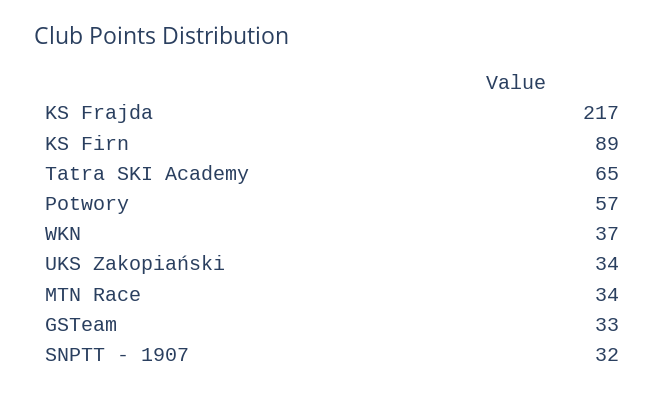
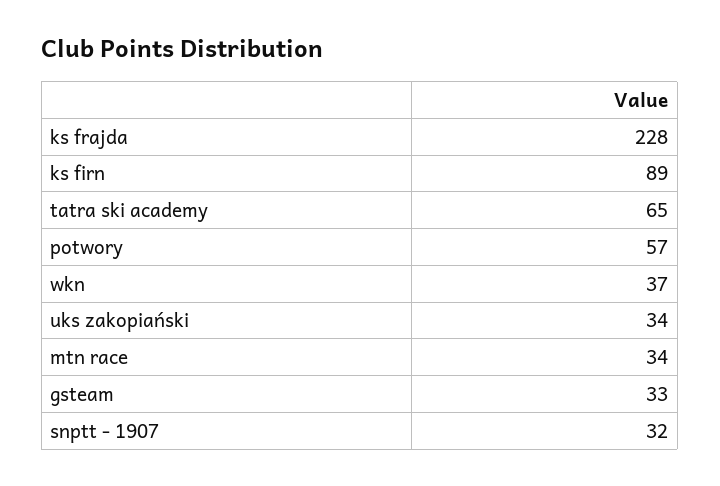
KS Frajda: 217 -> 228

